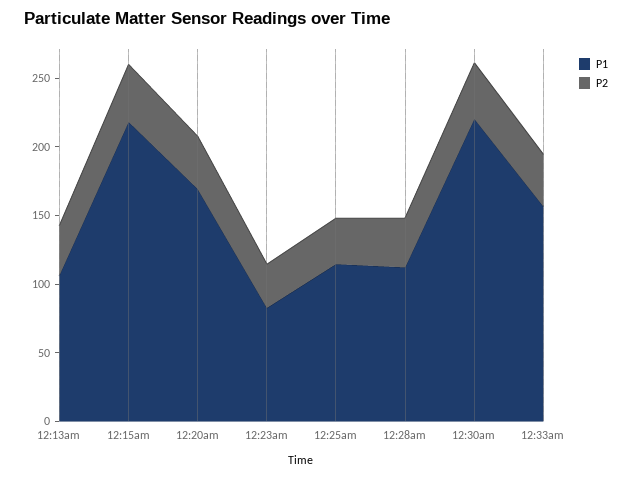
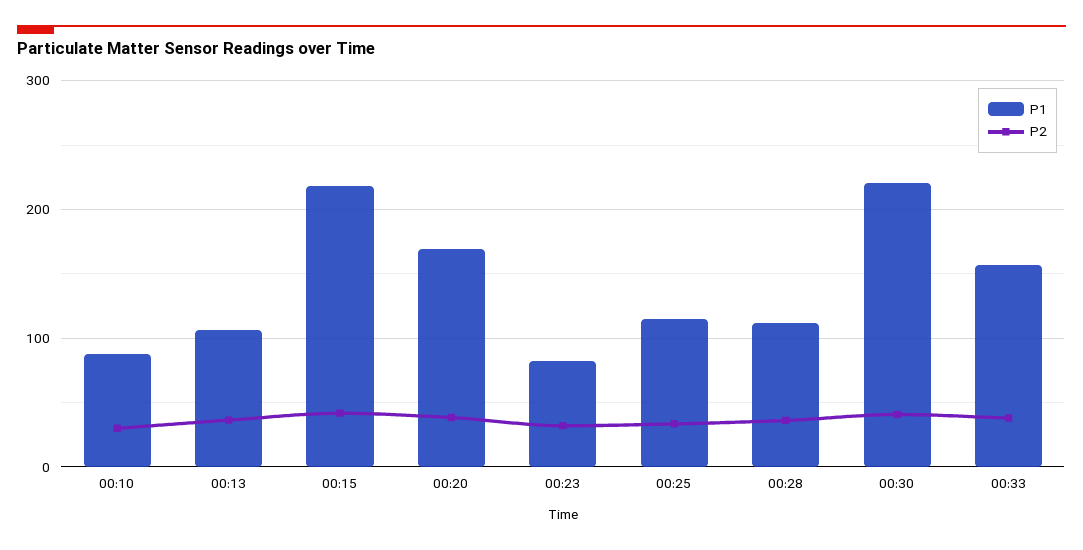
P1, 00:10: none -> 90
P2, 00:10: none -> 30

